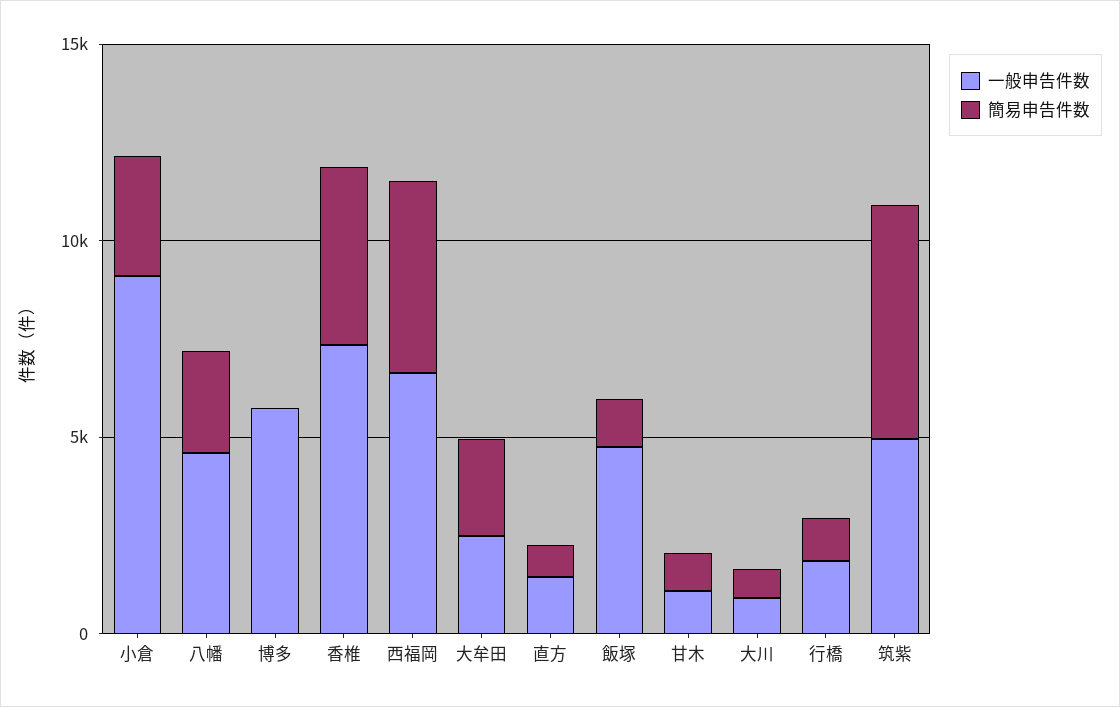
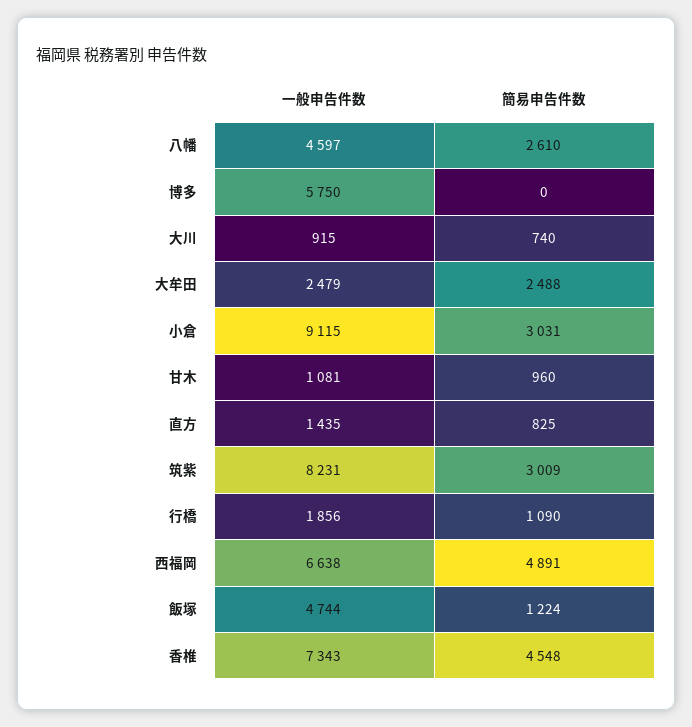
一般申告件数, 筑紫: 5000 -> 8231
簡易申告件数, 筑紫: 6000 -> 3009

